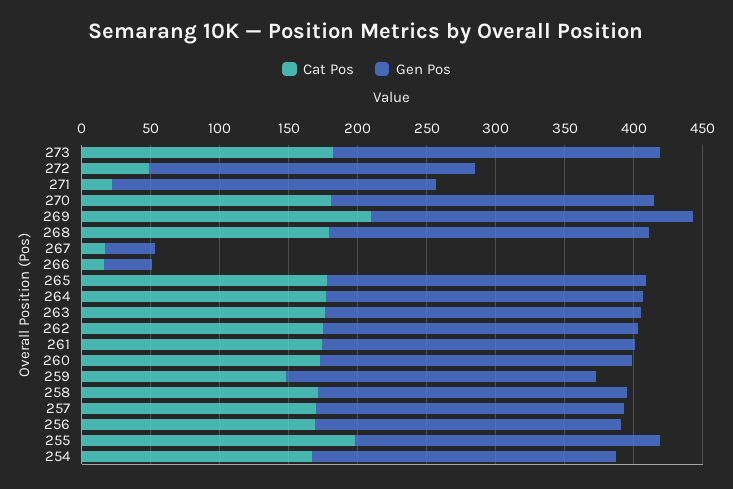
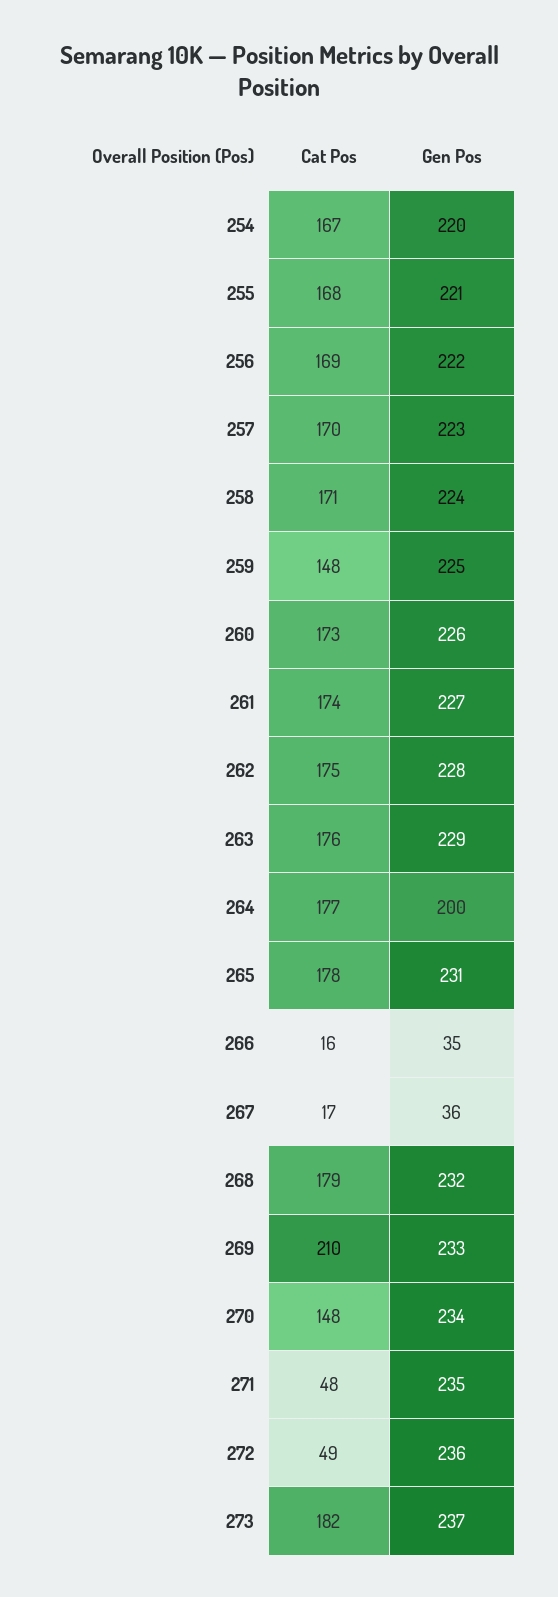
Cat Pos, 271: 20 -> 48
Cat Pos, 270: 180 -> 148
Gen Pos, 264: 230 -> 200
Cat Pos, 255: 200 -> 168

